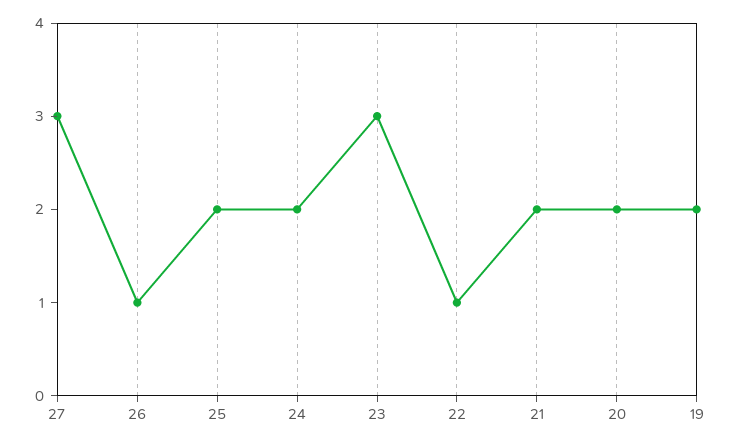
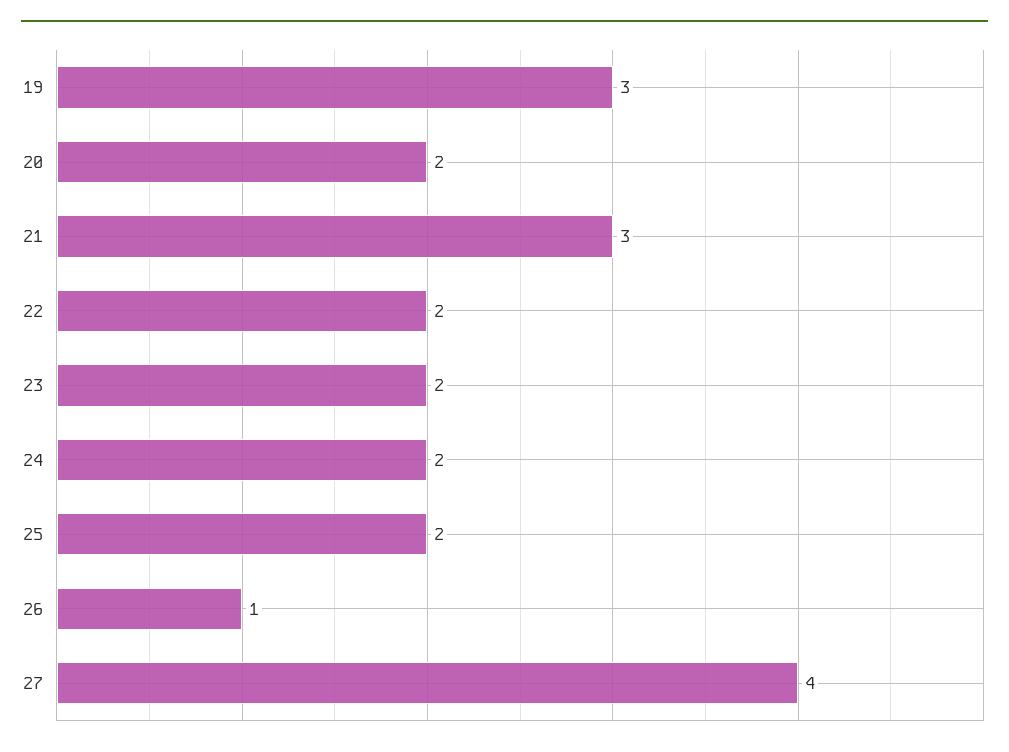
27: 3 -> 4
23: 3 -> 2
22: 1 -> 2
21: 2 -> 3
19: 2 -> 3

